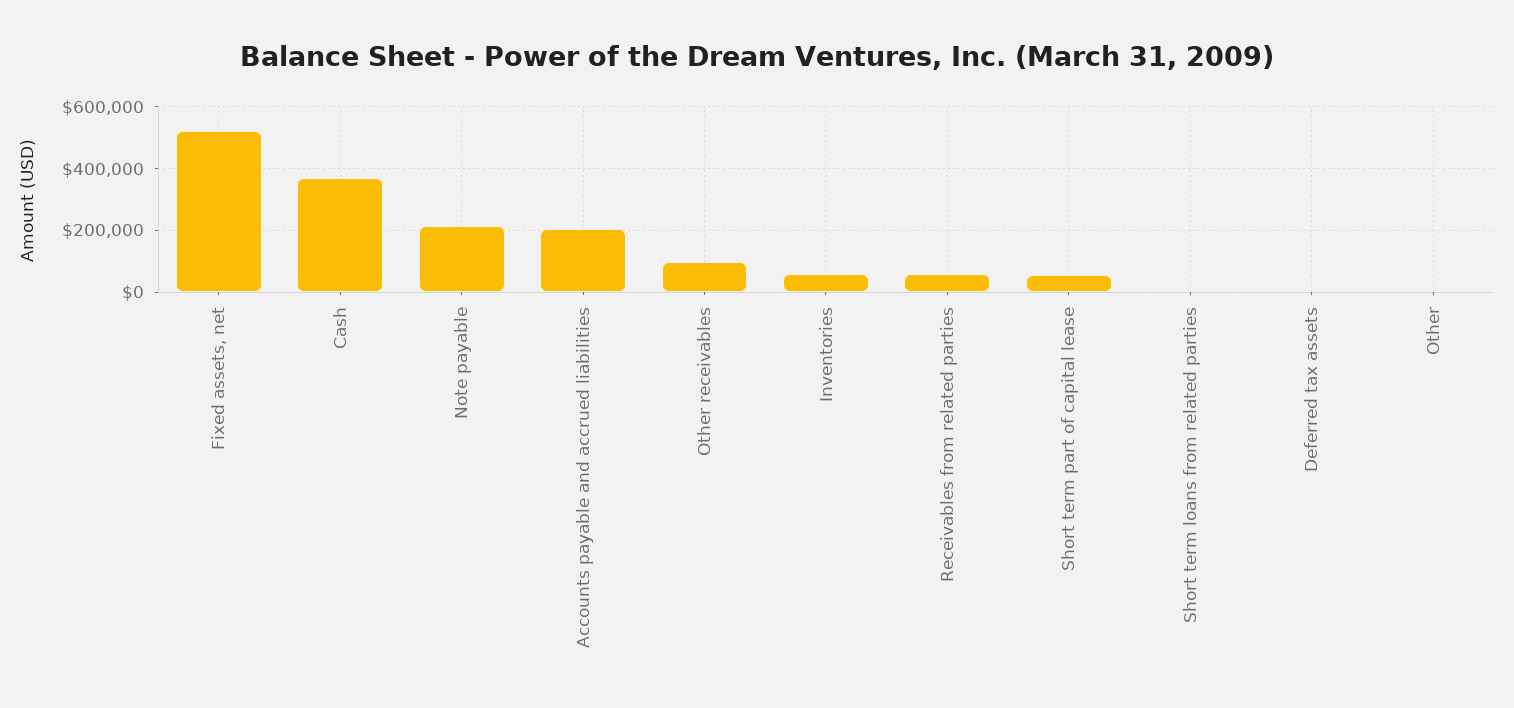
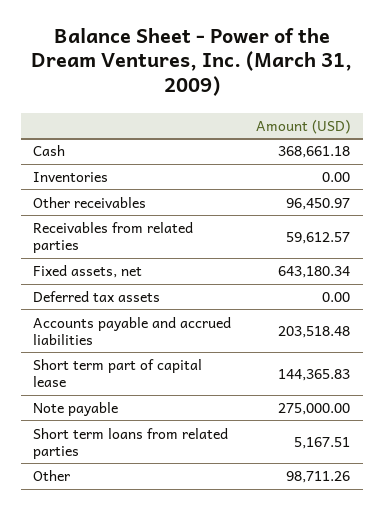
Fixed assets, net: 520000 -> 643180.34
Note payable: 220000 -> 275000
Inventories: 60000 -> 0
Short term part of capital lease: 60000 -> 144365.83
Other: 0 -> 98711.26

